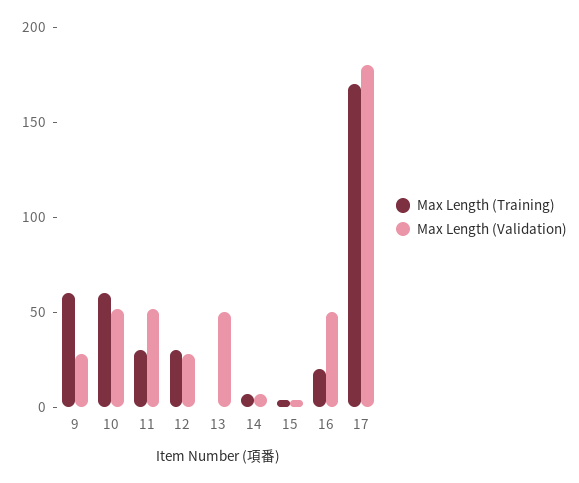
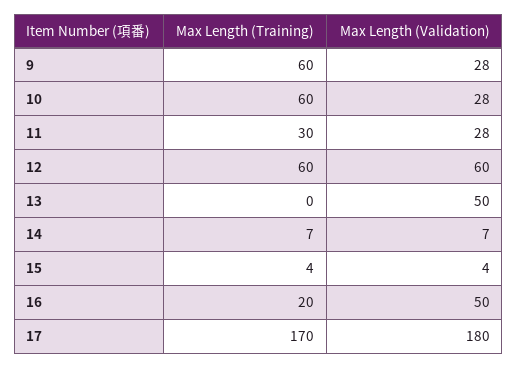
Max Length (Validation), 10: 50 -> 28
Max Length (Validation), 11: 50 -> 28
Max Length (Training), 12: 30 -> 60
Max Length (Validation), 12: 30 -> 60

